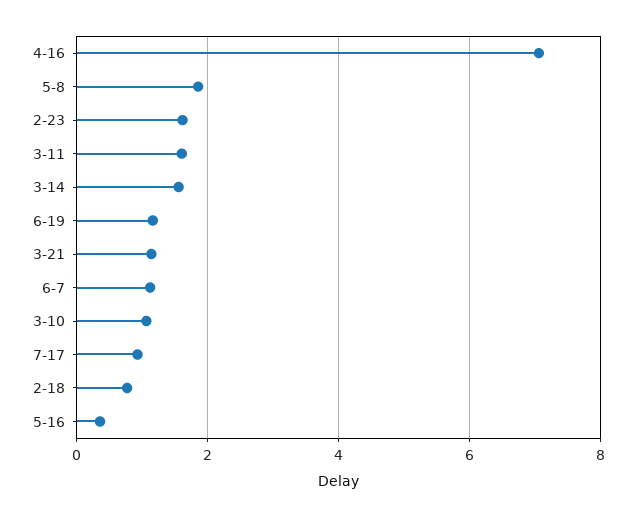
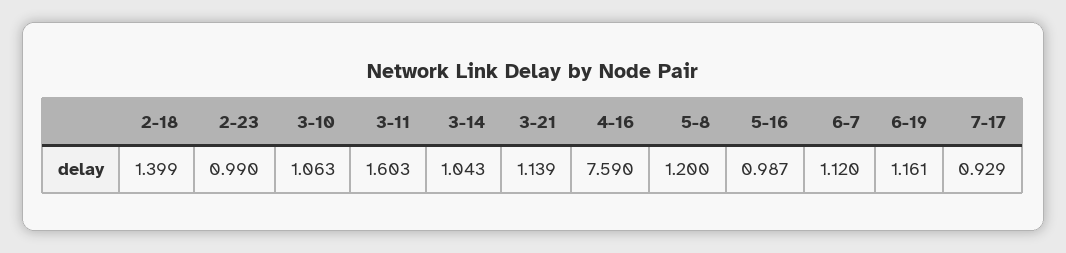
4-16: 7 -> 7.59
5-8: 1.8 -> 1.2
2-23: 1.6 -> 0.99
3-14: 1.6 -> 1.043
2-18: 0.8 -> 1.399
5-16: 0.4 -> 0.987

